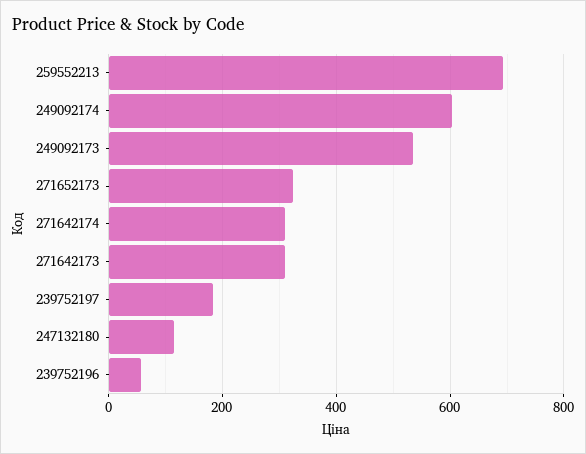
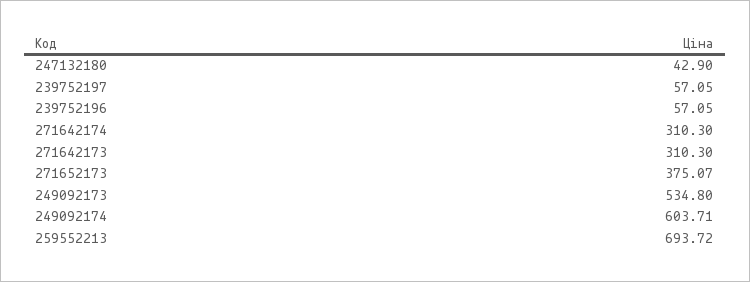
271652173: 320 -> 375.07
239752197: 180 -> 57.05
247132180: 120 -> 42.9

